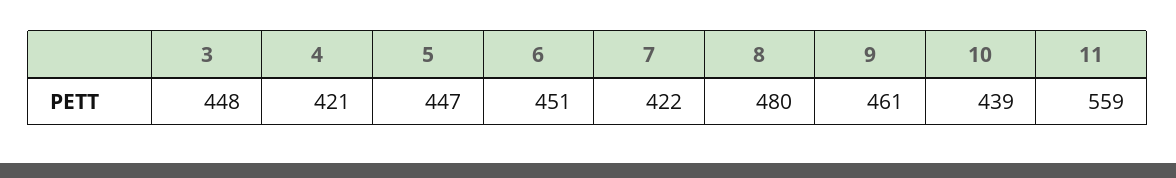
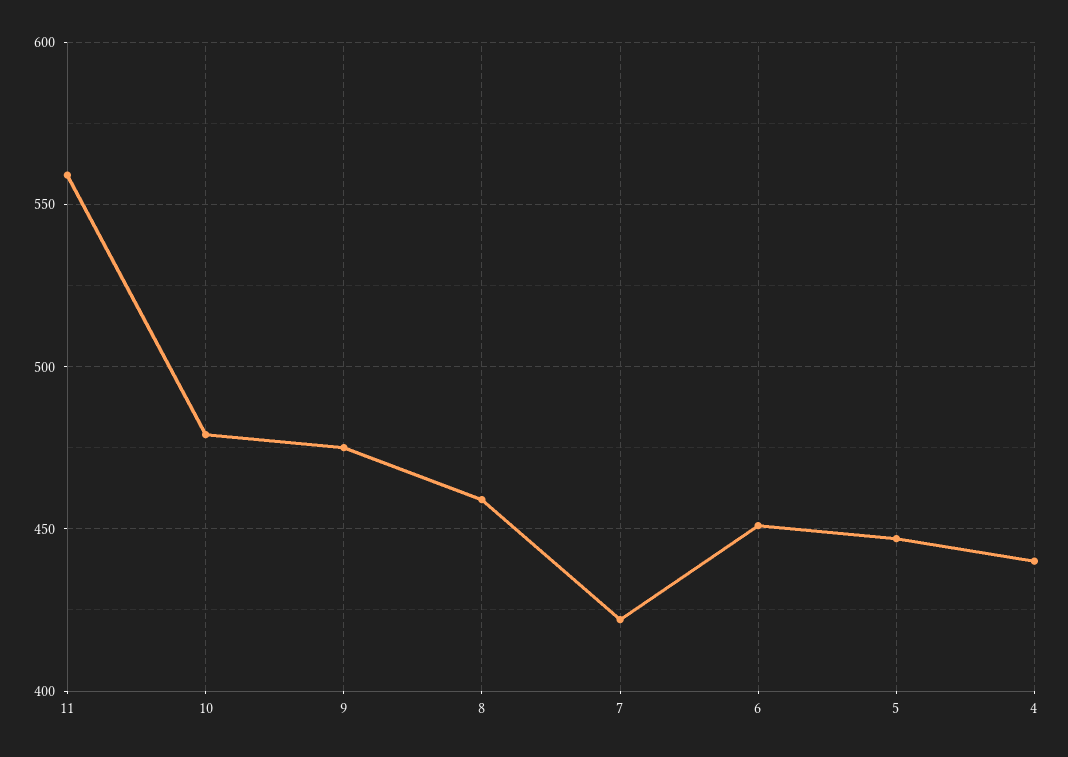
3: 448 -> none
4: 421 -> 440
8: 480 -> 460
9: 461 -> 475
10: 439 -> 480

